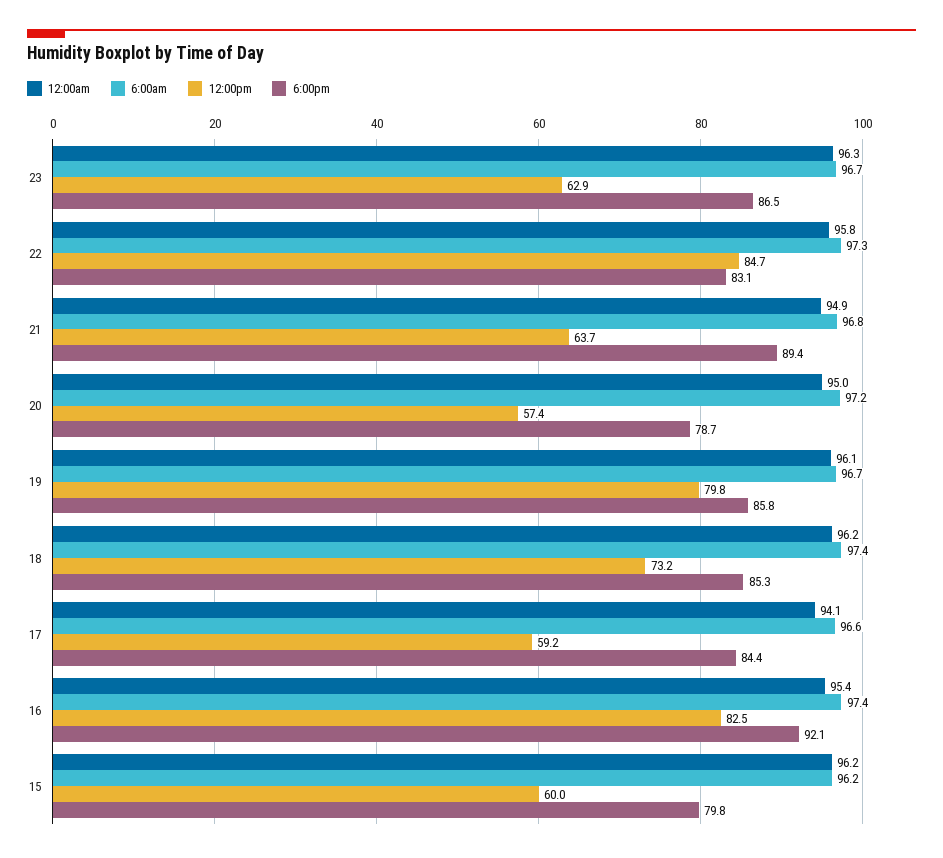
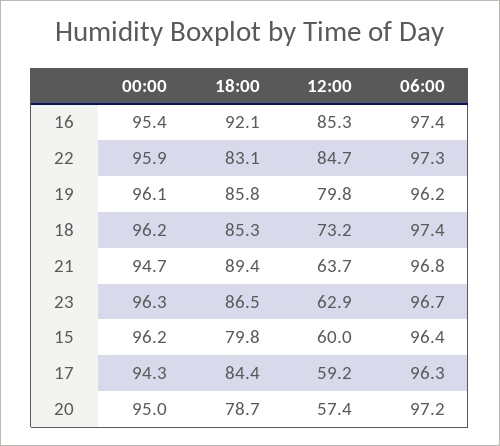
12:00am, 22: 95.8 -> 95.9
12:00am, 21: 94.9 -> 94.7
6:00am, 19: 96.7 -> 96.2
12:00am, 17: 94.1 -> 94.3
6:00am, 17: 96.6 -> 96.3
12:00pm, 16: 82.5 -> 85.3
6:00am, 15: 96.2 -> 96.4

